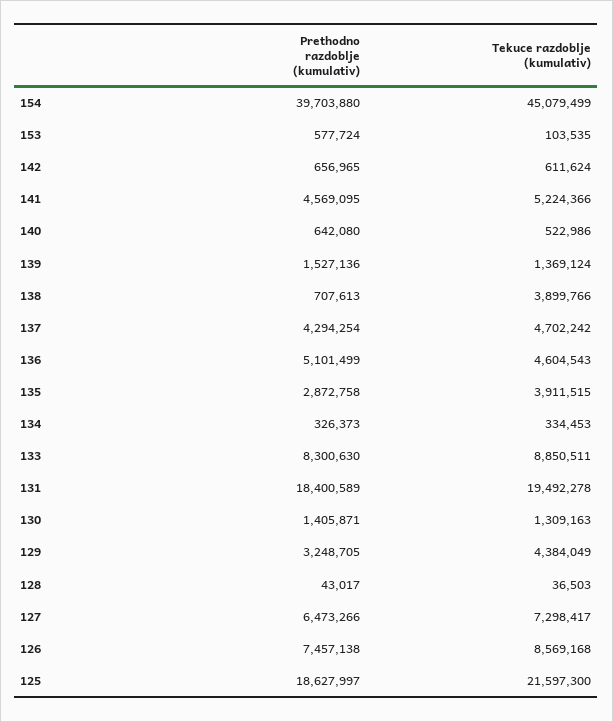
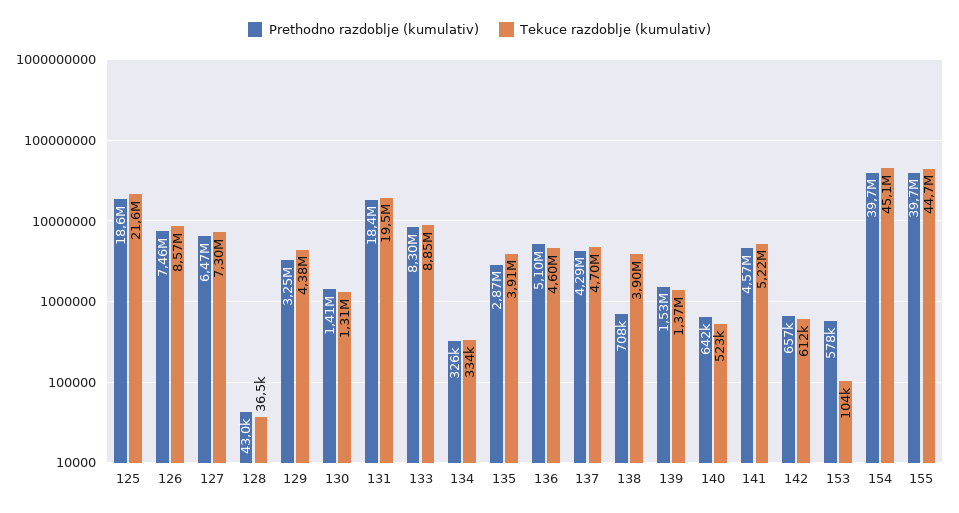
Prethodno razdoblje (kumulativ), 155: none -> 39700000
Tekuce razdoblje (kumulativ), 155: none -> 44700000

